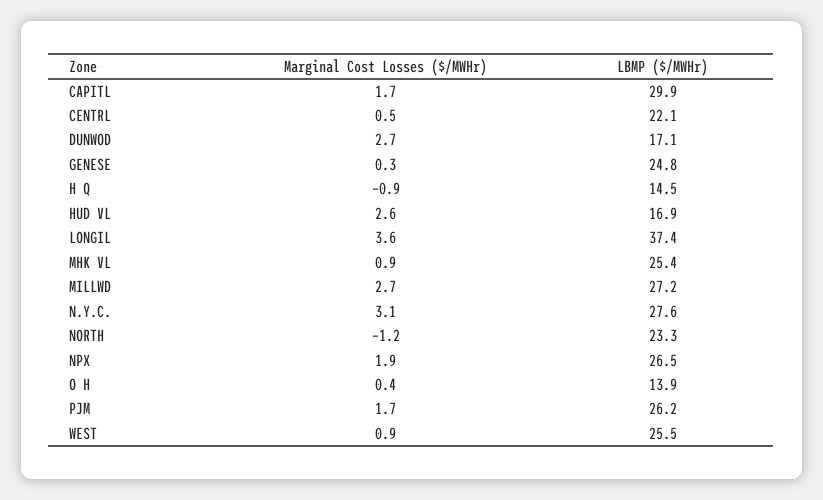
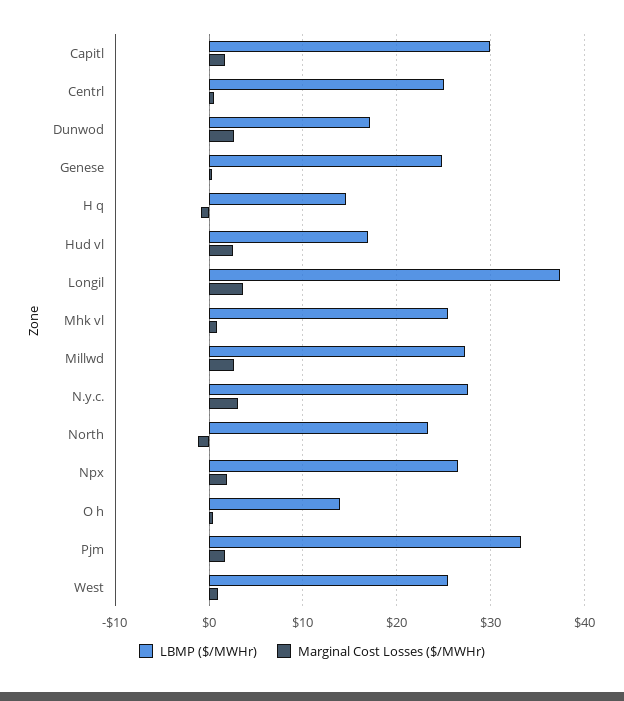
LBMP ($/MWHr), CENTRL: 22.1 -> 25
LBMP ($/MWHr), PJM: 26.2 -> 33

